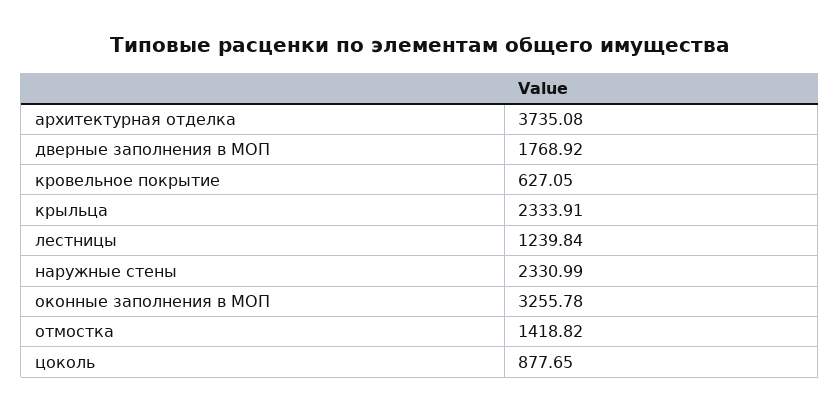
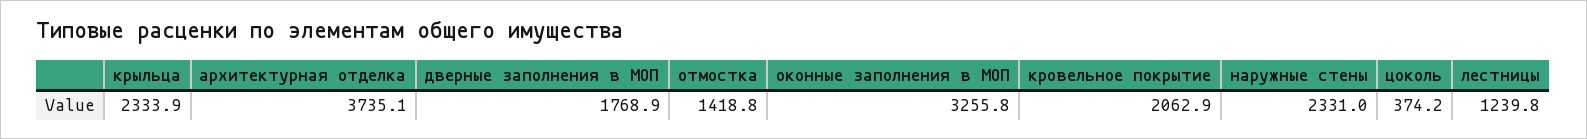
кровельное покрытие: 627.05 -> 2062.9
цоколь: 877.65 -> 374.2

